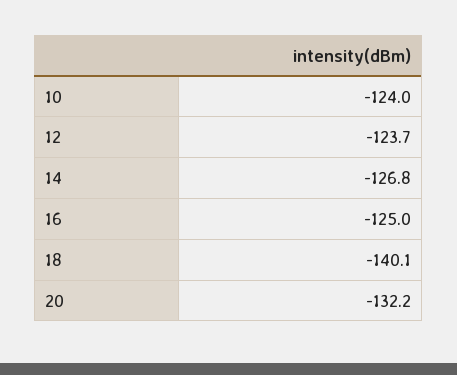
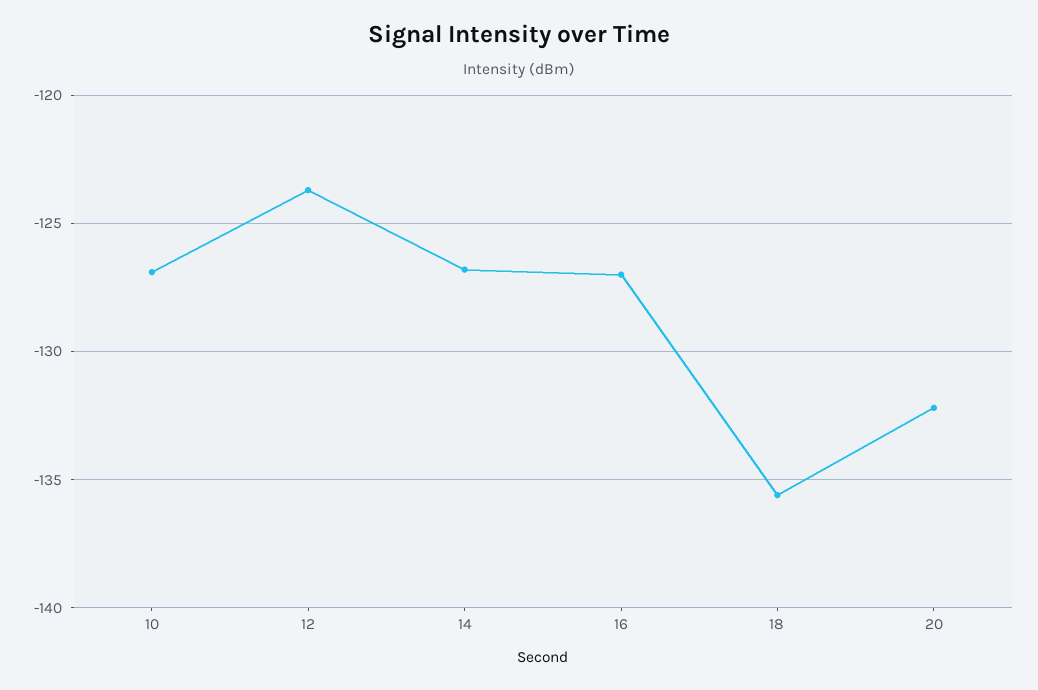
10: -124 -> -127
16: -125 -> -127
18: -140.1 -> -135.5

